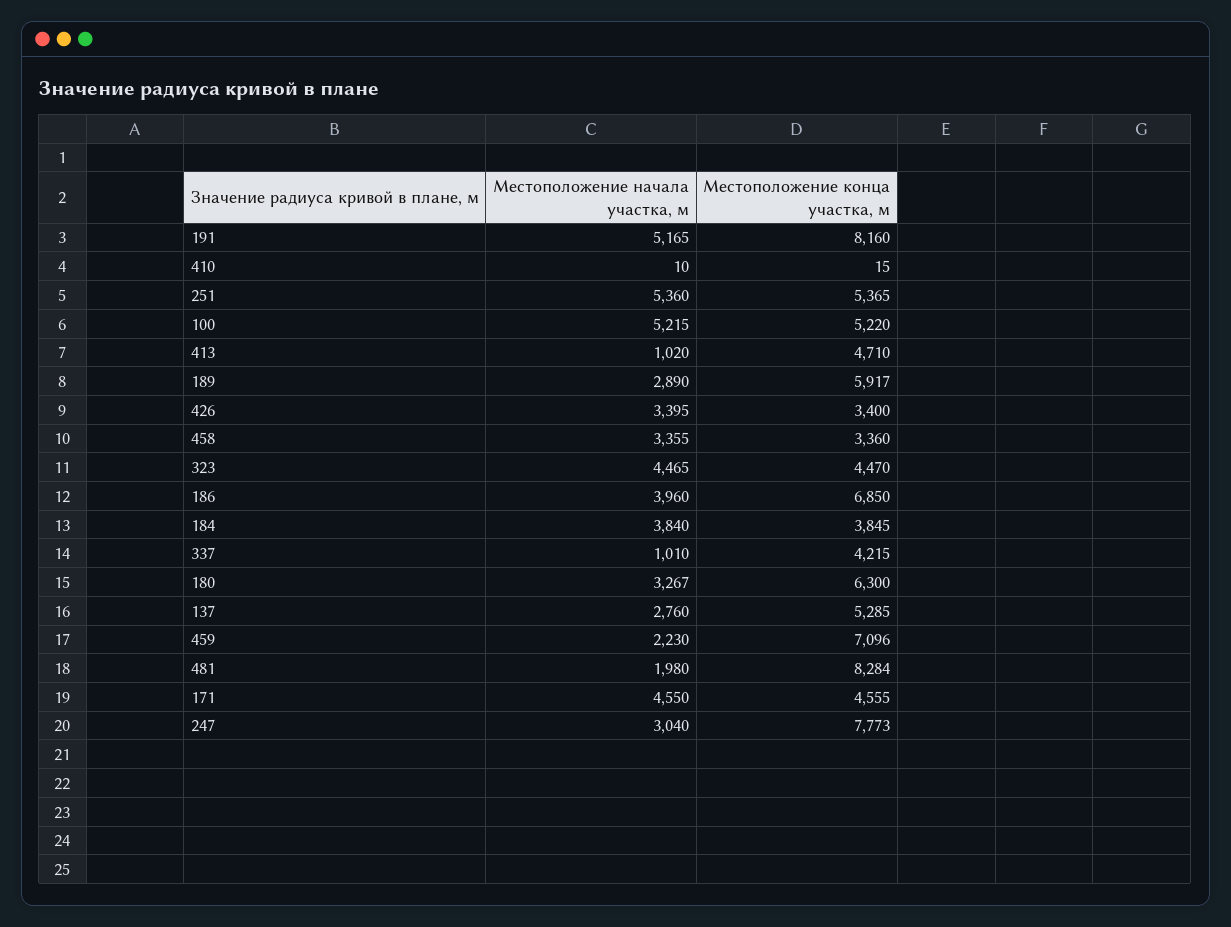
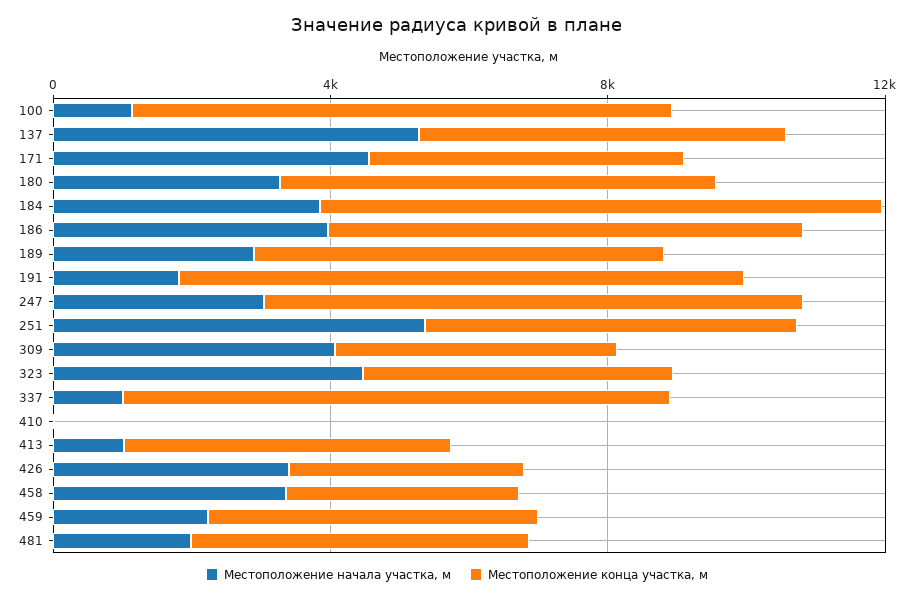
Местоположение начала участка, м, 191: 5165 -> 2000
Местоположение начала участка, м, 100: 5215 -> 1000
Местоположение конца участка, м, 100: 5220 -> 8000
Местоположение конца участка, м, 184: 3845 -> 8000
Местоположение конца участка, м, 337: 4215 -> 8000
Местоположение начала участка, м, 137: 2760 -> 5000
Местоположение конца участка, м, 459: 7096 -> 5000
Местоположение конца участка, м, 481: 8284 -> 5000
Местоположение начала участка, м, 309: none -> 4000
Местоположение конца участка, м, 309: none -> 4000

